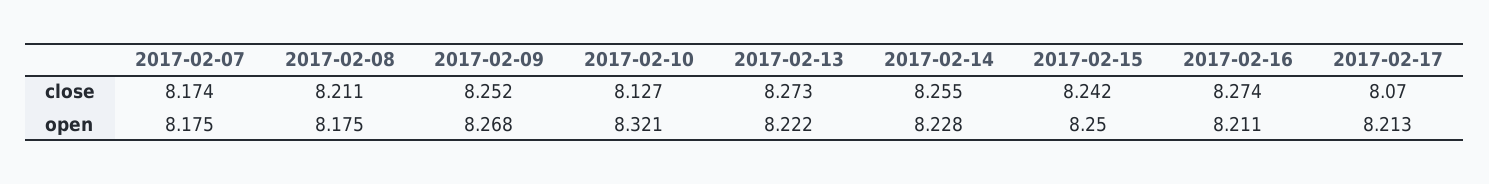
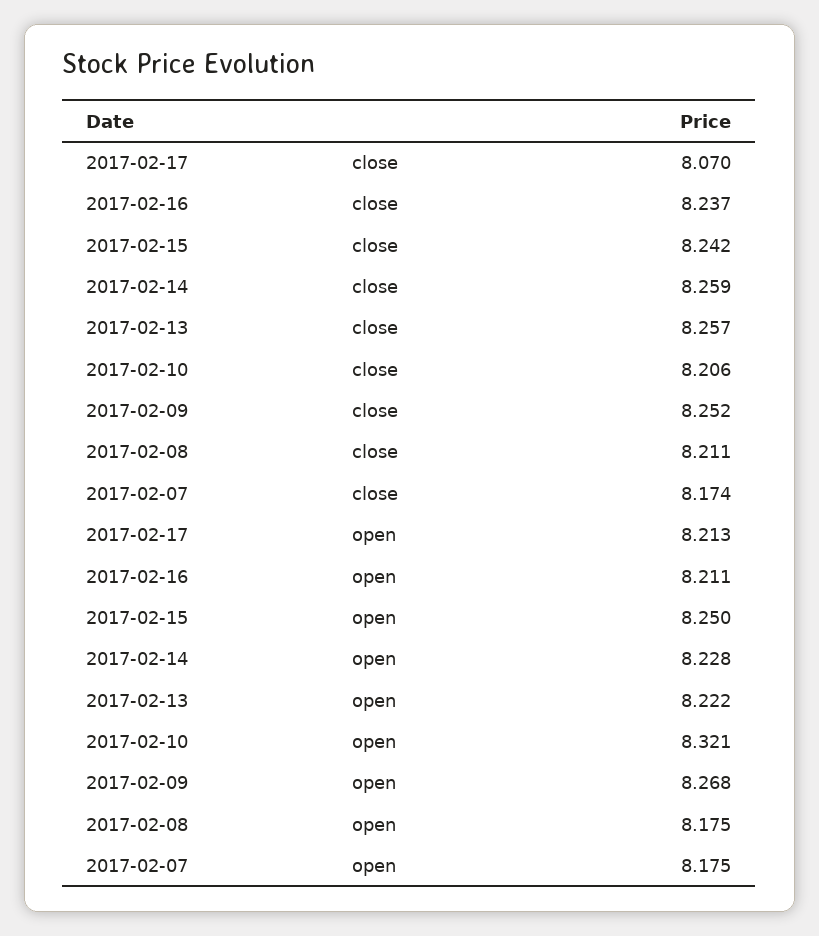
2017-02-10, close: 8.127 -> 8.206
2017-02-13, close: 8.273 -> 8.257
2017-02-14, close: 8.255 -> 8.259
2017-02-16, close: 8.274 -> 8.237

